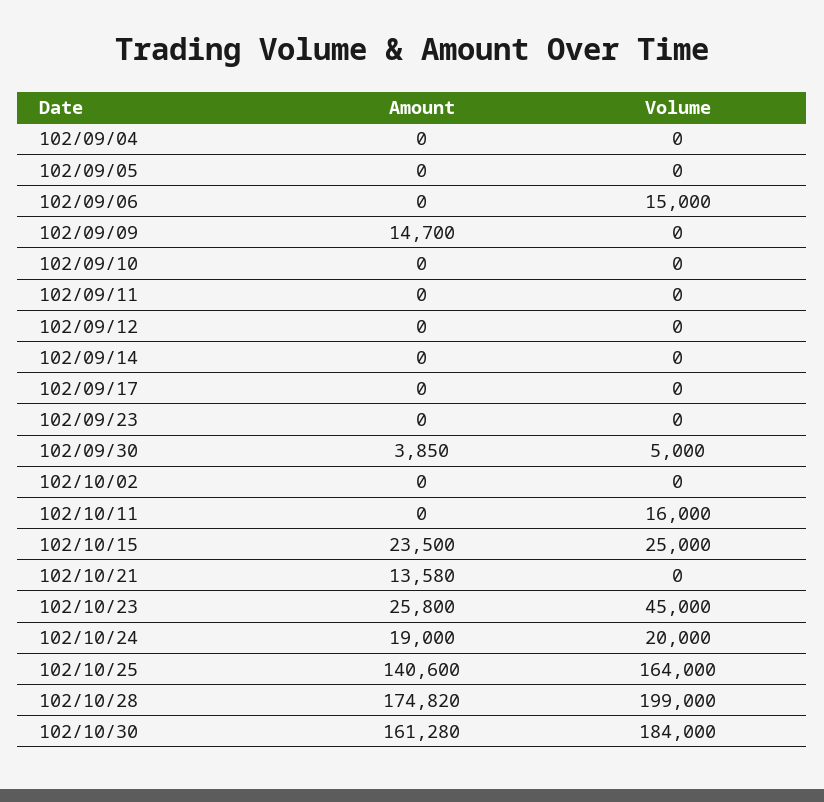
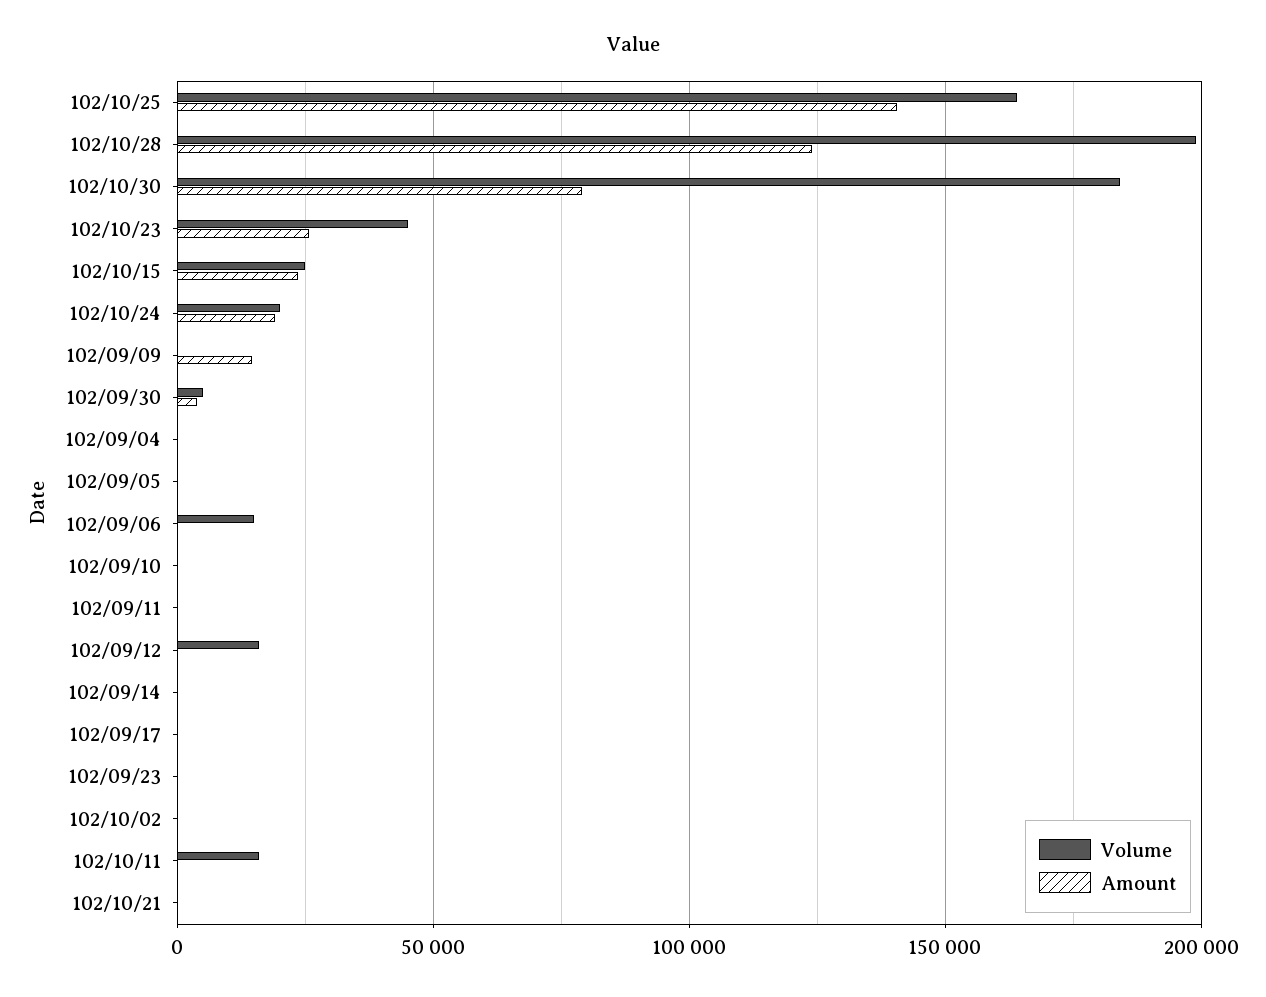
Volume, 102/09/12: 0 -> 15000
Amount, 102/10/21: 13580 -> 0
Amount, 102/10/28: 174820 -> 125000
Amount, 102/10/30: 161280 -> 80000

